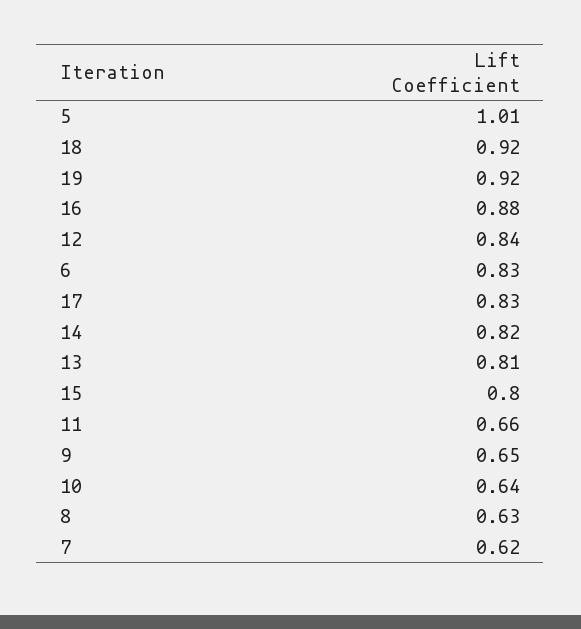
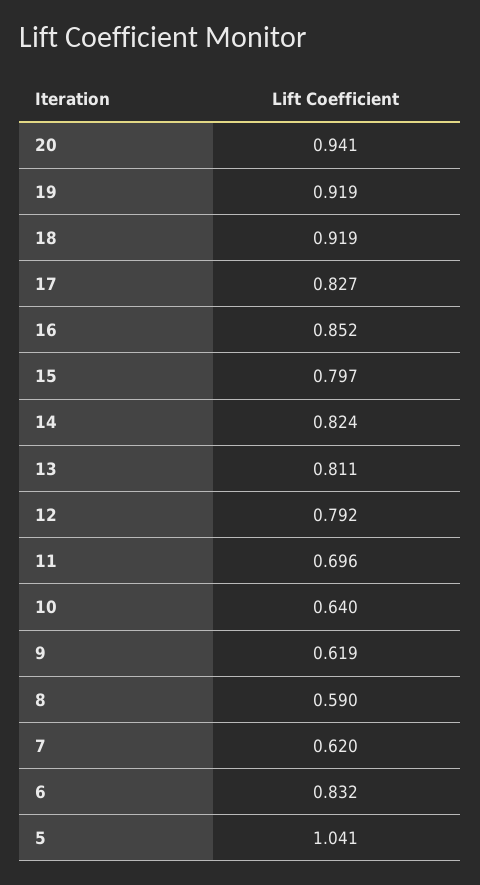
5: 1.01 -> 1.041
16: 0.88 -> 0.852
12: 0.84 -> 0.792
11: 0.66 -> 0.696
9: 0.65 -> 0.619
8: 0.63 -> 0.59
20: none -> 0.941

